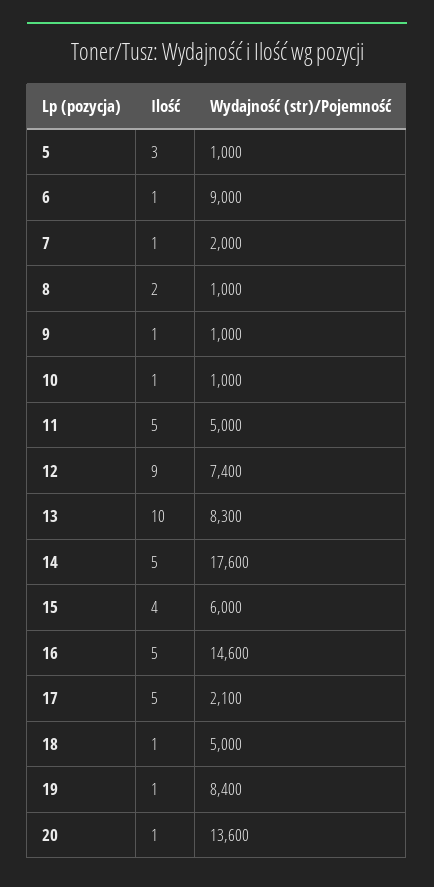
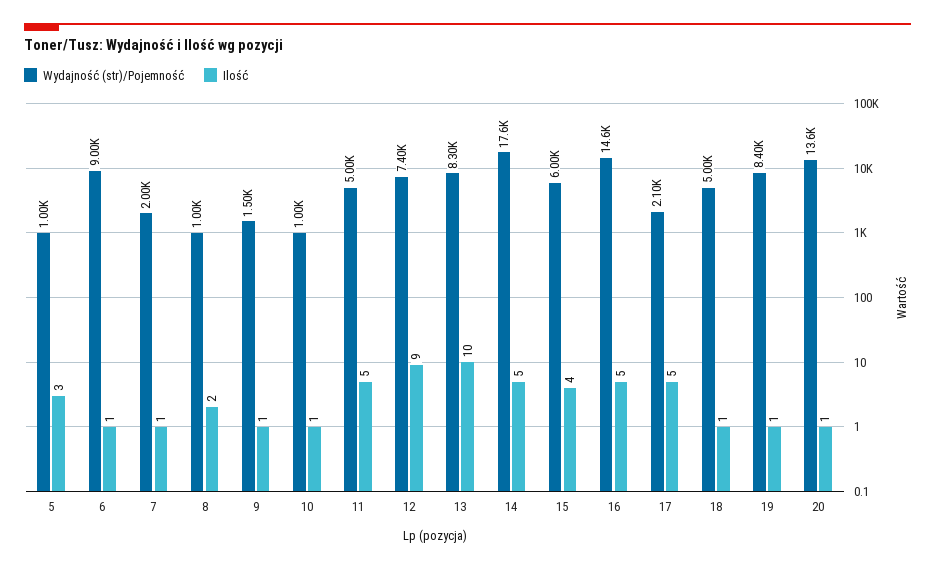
Wydajność (str)/Pojemność, 9: 1000 -> 1500

